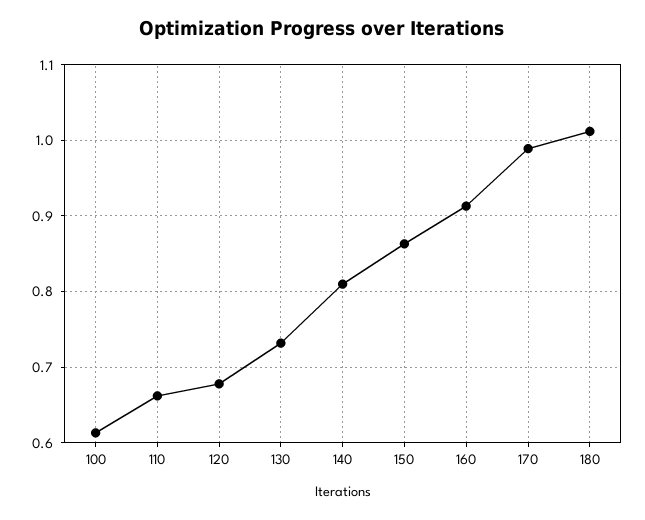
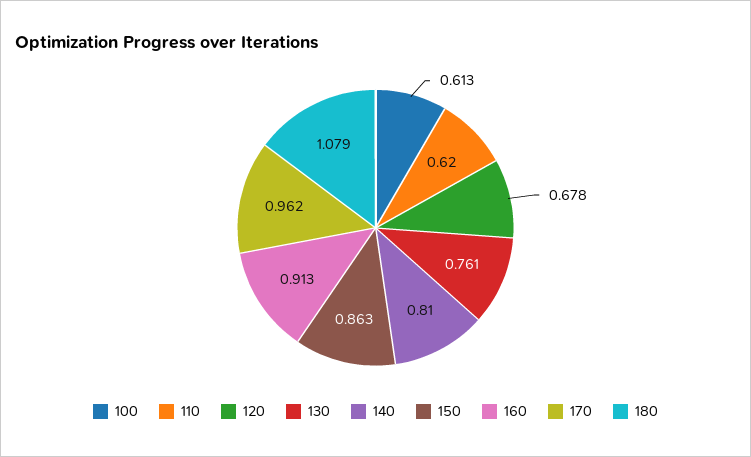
110: 0.66 -> 0.62
130: 0.73 -> 0.761
170: 0.99 -> 0.962
180: 1.01 -> 1.079

